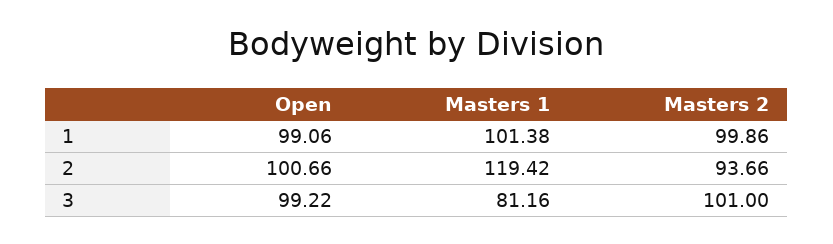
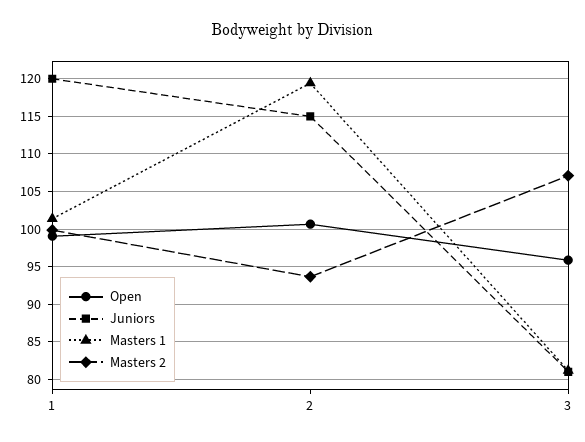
Open, 3: 99.22 -> 96
Masters 2, 3: 101 -> 107
Juniors, 1: none -> 120
Juniors, 2: none -> 115
Juniors, 3: none -> 81

